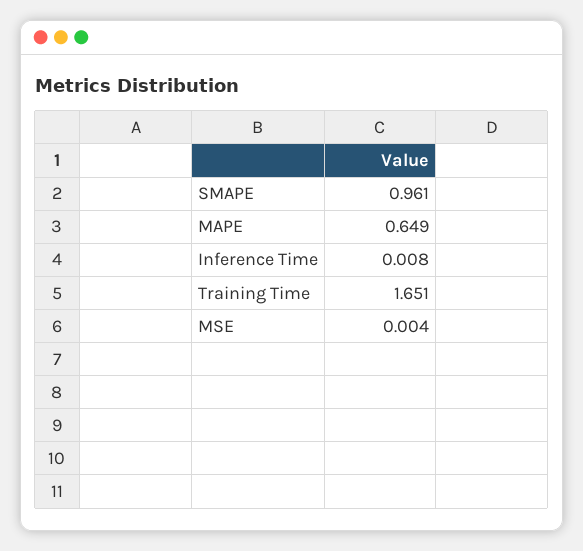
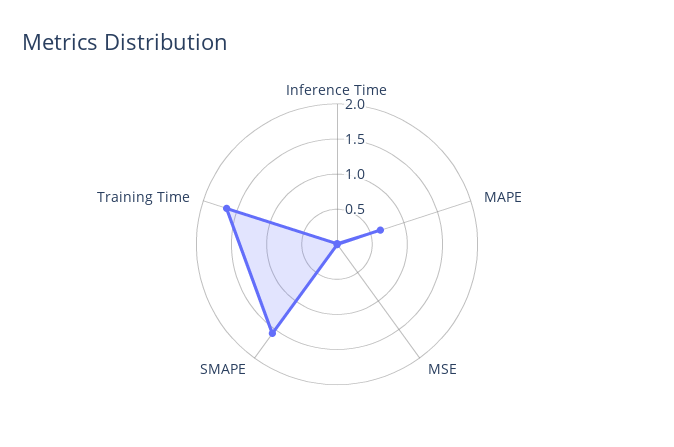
SMAPE: 0.961 -> 1.5

